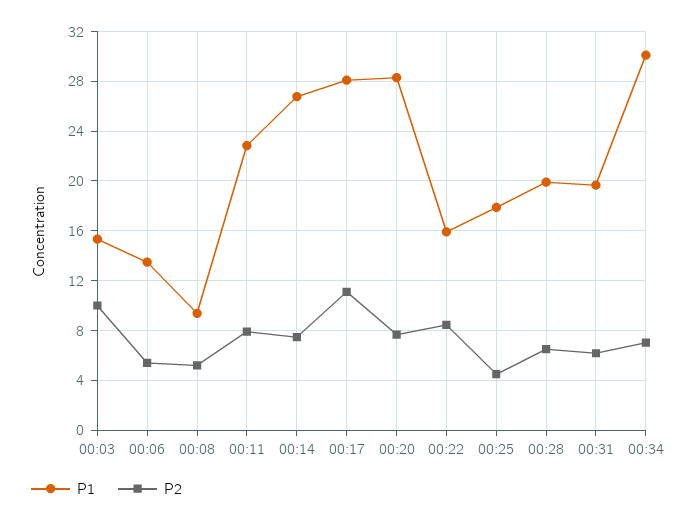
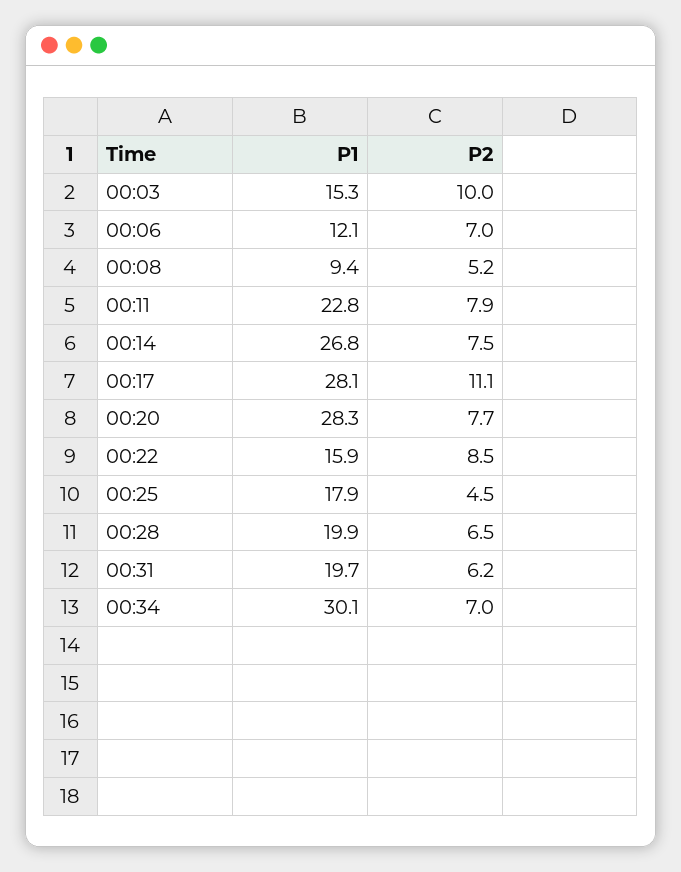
P1, 00:06: 13.5 -> 12.1
P2, 00:06: 5.5 -> 7

